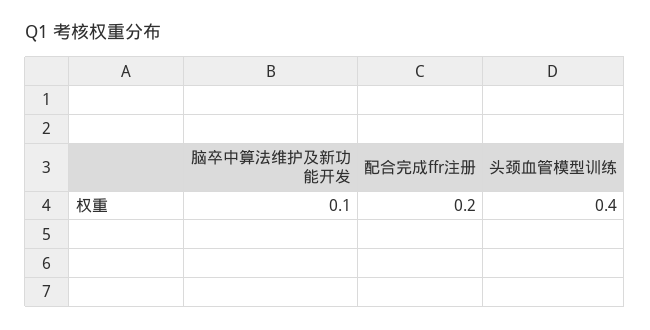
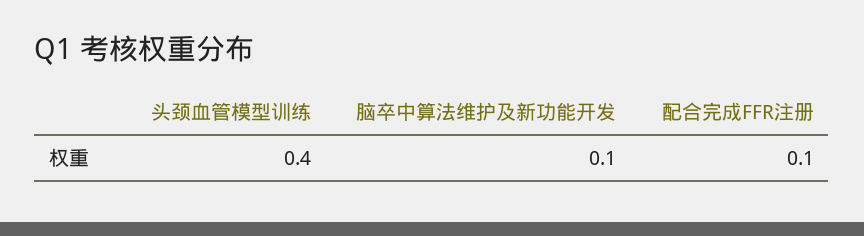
配合完成ffr注册: 0.2 -> 0.1

